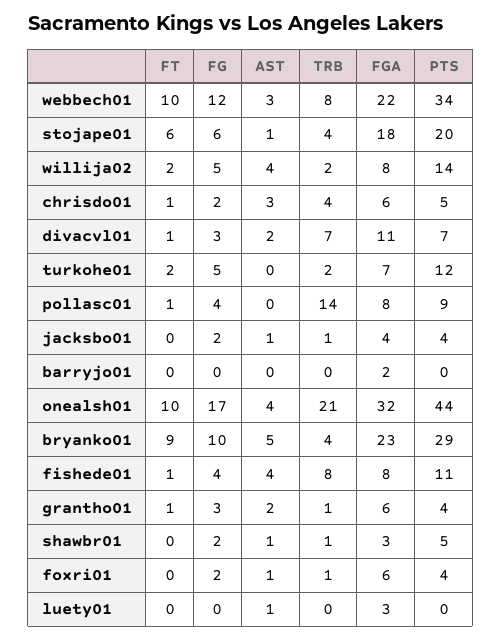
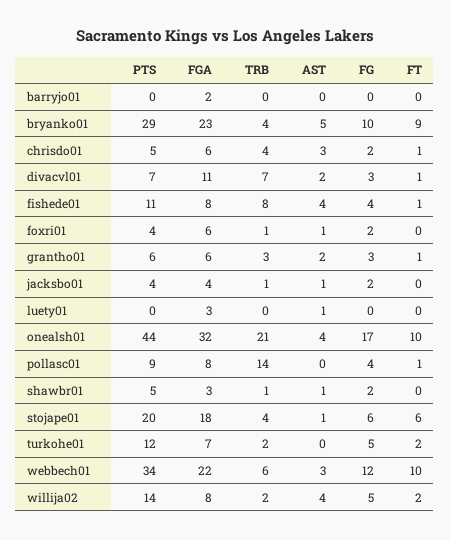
TRB, webbech01: 8 -> 6
TRB, grantho01: 1 -> 3
PTS, grantho01: 4 -> 6

